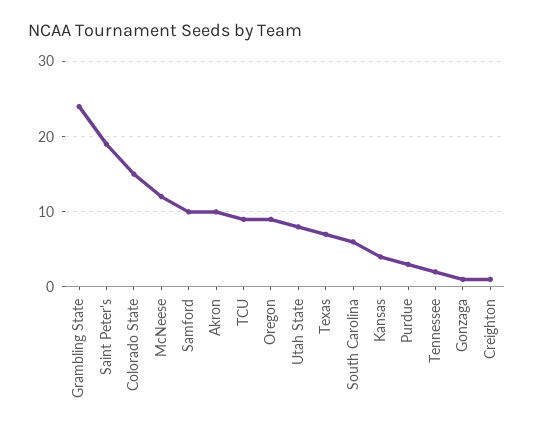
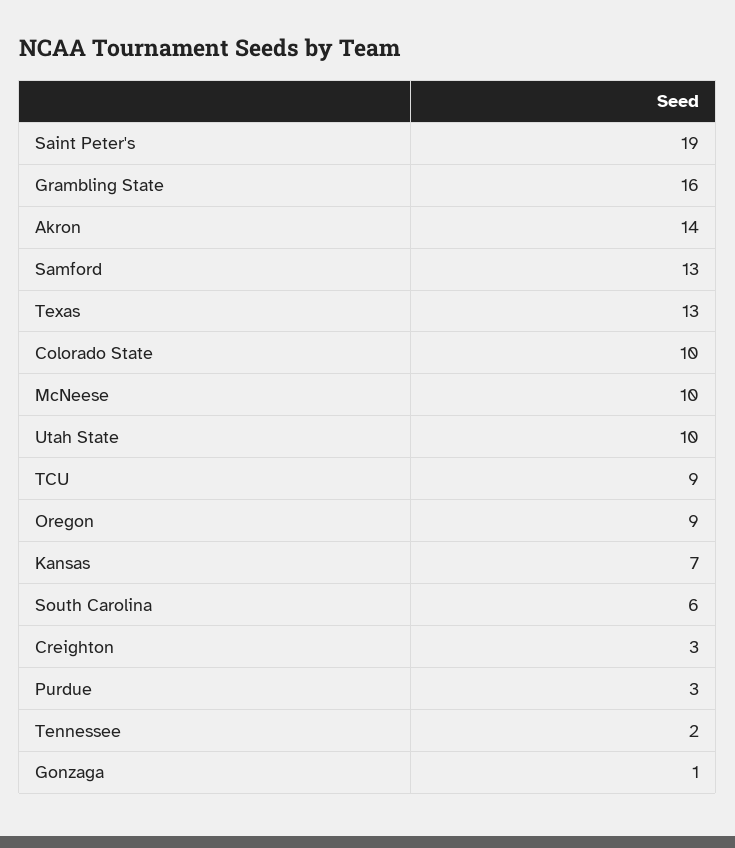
Grambling State: 24 -> 16
Colorado State: 15 -> 10
McNeese: 12 -> 10
Samford: 10 -> 13
Akron: 10 -> 14
Utah State: 8 -> 10
Texas: 7 -> 13
Kansas: 4 -> 7
Creighton: 1 -> 3

